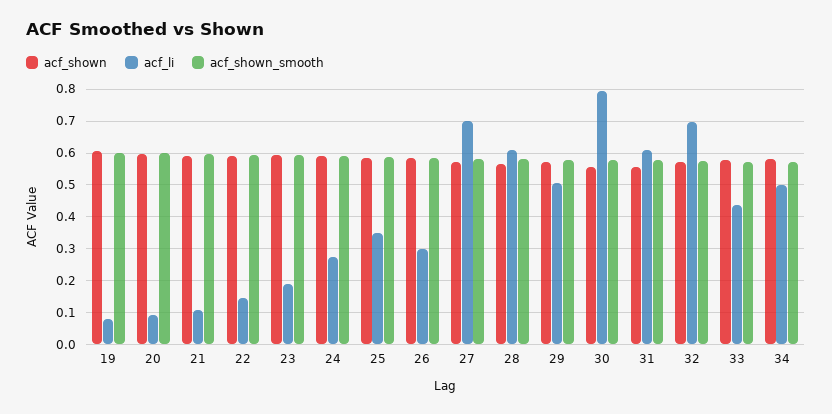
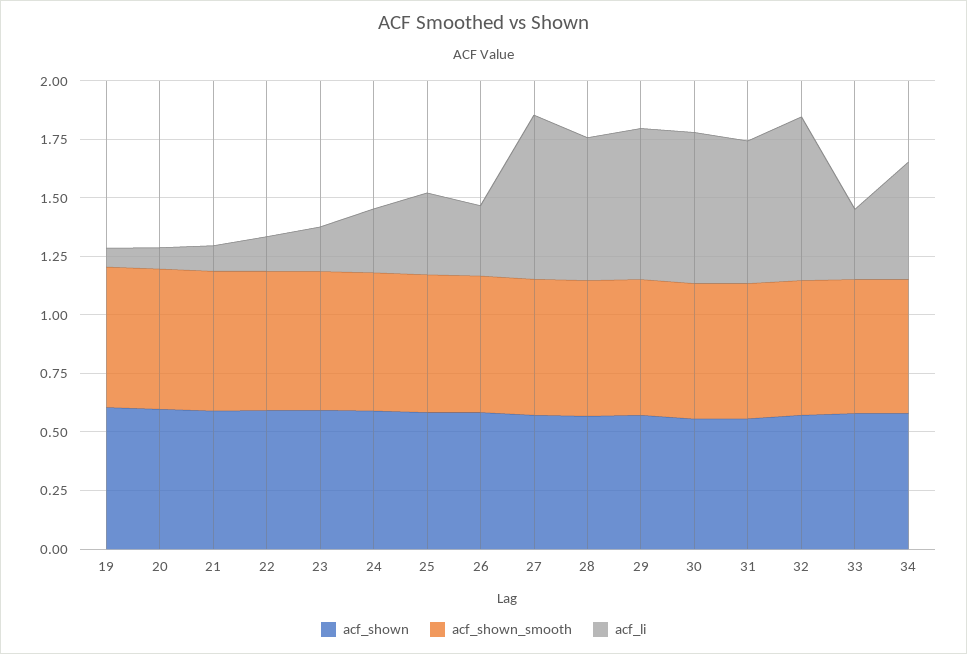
acf_li, 29: 0.5 -> 0.65
acf_li, 30: 0.8 -> 0.65
acf_li, 33: 0.44 -> 0.3

